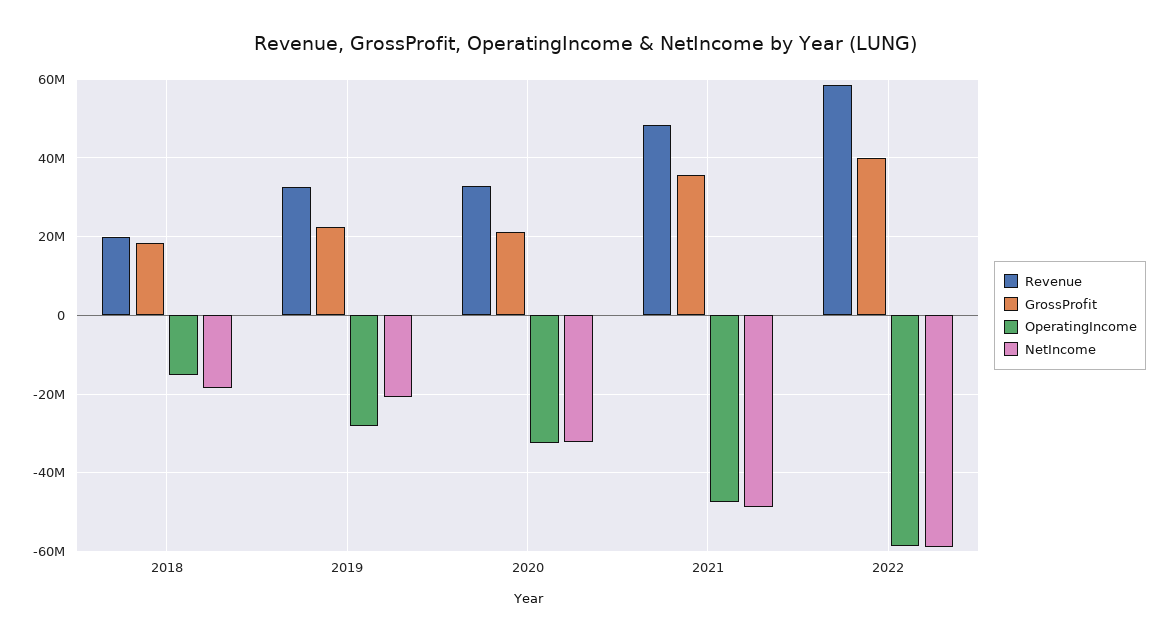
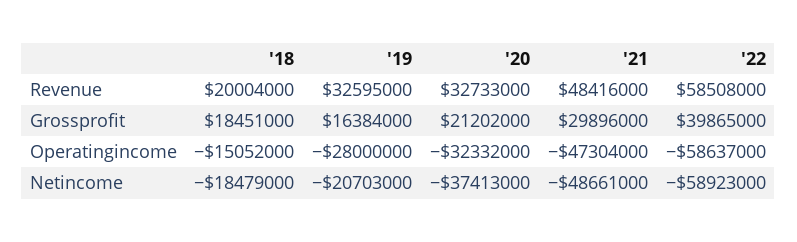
GrossProfit, 2019: 22000000 -> 16384000
NetIncome, 2020: -32000000 -> -37413000
GrossProfit, 2021: 36000000 -> 29896000

